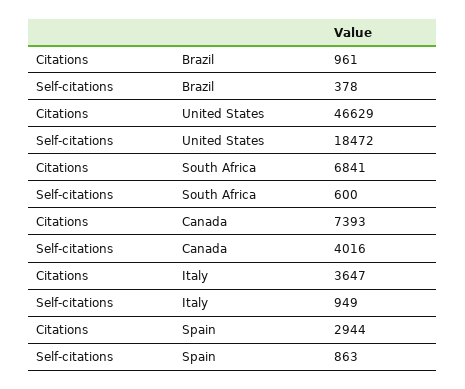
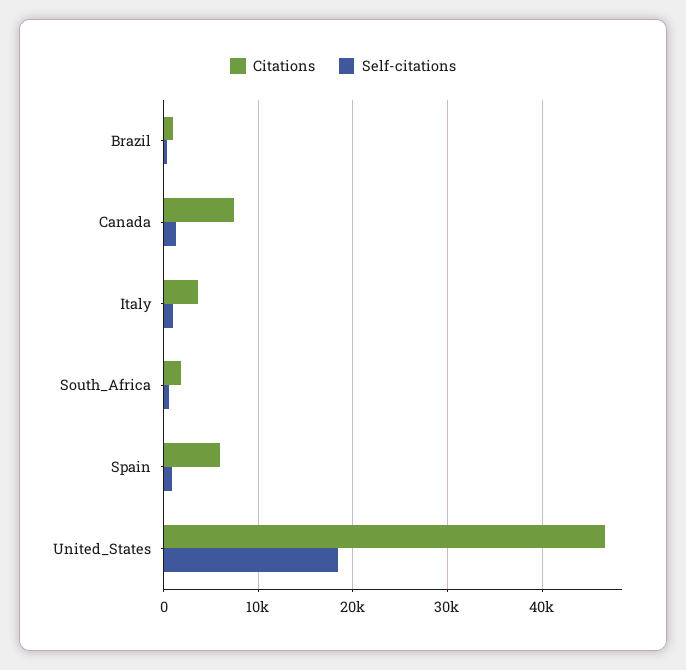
Citations, South Africa: 6841 -> 2000
Self-citations, Canada: 4016 -> 1000
Citations, Spain: 2944 -> 6000

